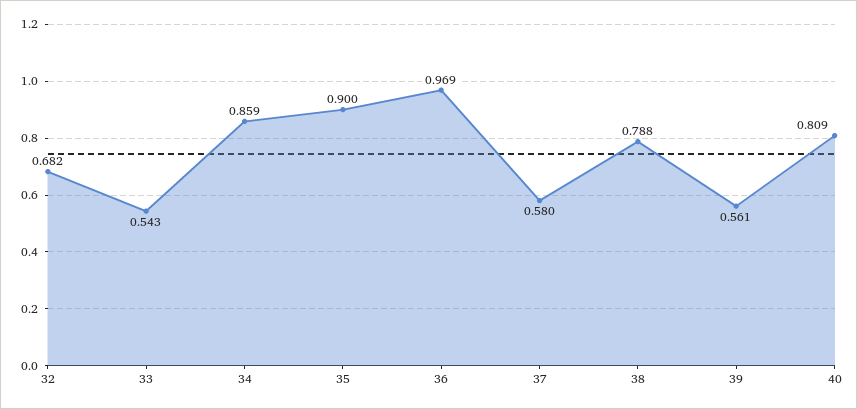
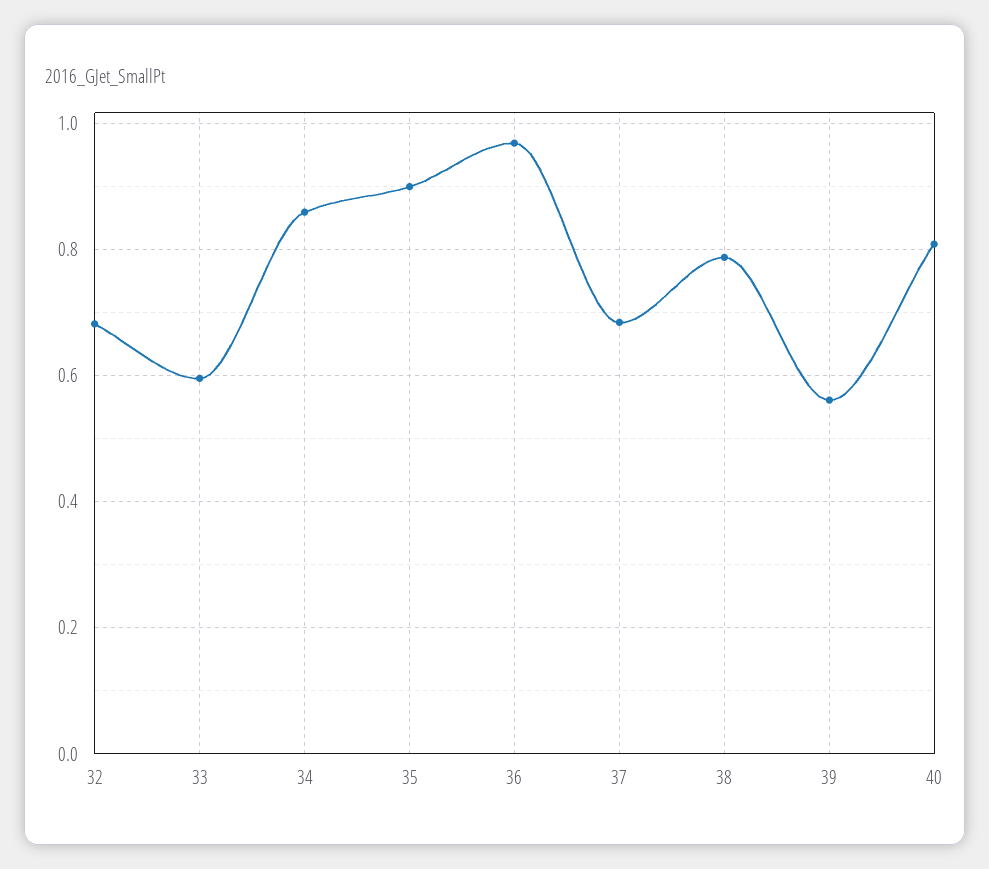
33: 0.543 -> 0.6
37: 0.58 -> 0.68

